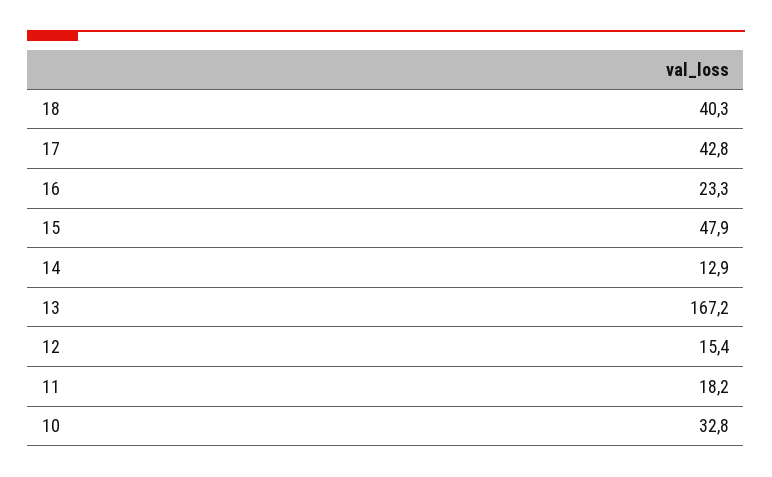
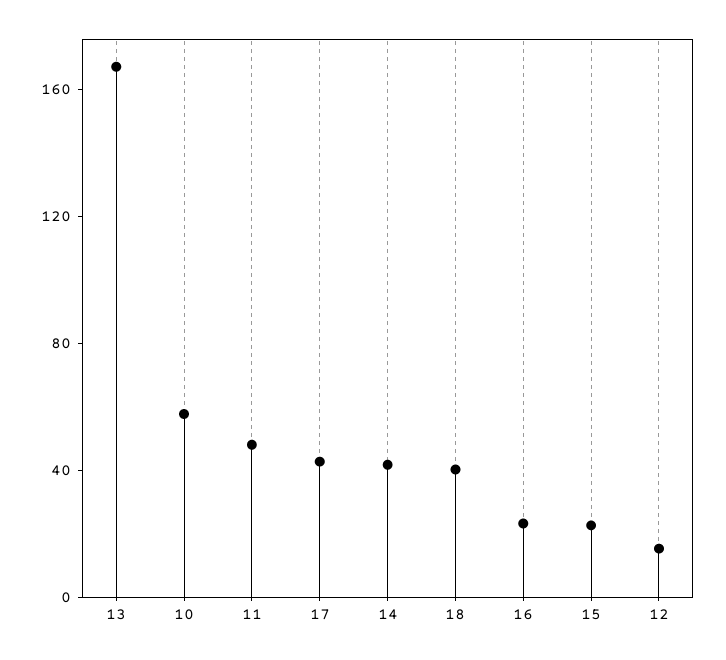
15: 47.9 -> 20
14: 12.9 -> 40
11: 18.2 -> 50
10: 32.8 -> 60

